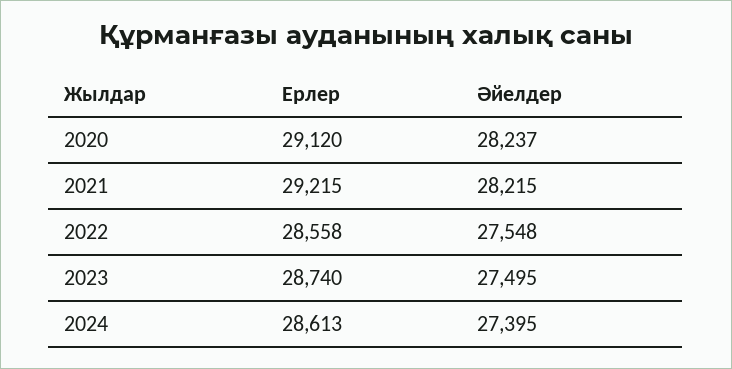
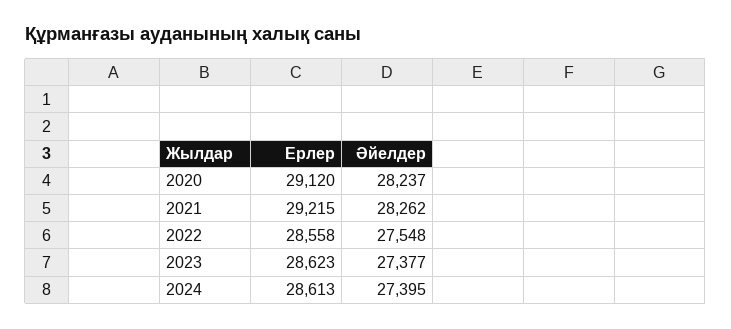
Әйелдер, 2021: 28215 -> 28262
Ерлер, 2023: 28740 -> 28623
Әйелдер, 2023: 27495 -> 27377

